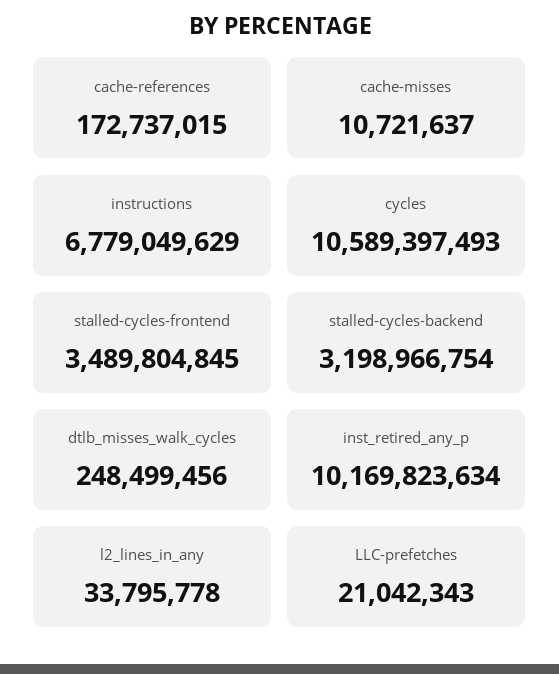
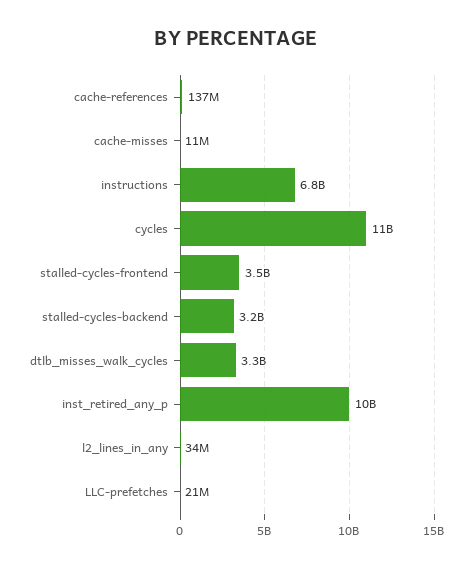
cache-references: 172737015 -> 137000000
dtlb_misses_walk_cycles: 248499456 -> 3300000000

